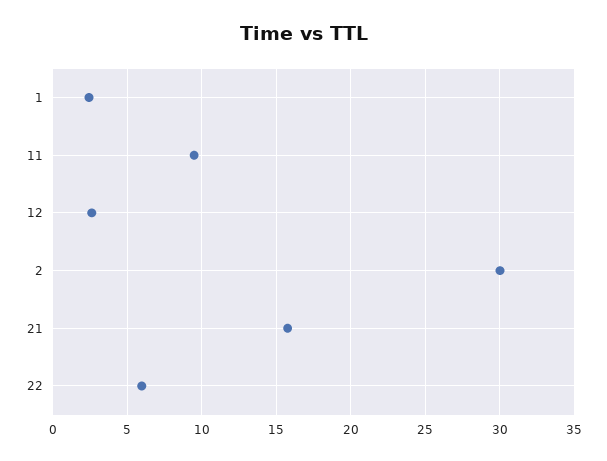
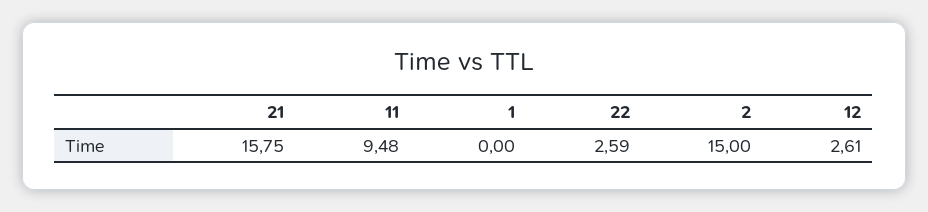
1: 2.5 -> 0
2: 30 -> 15
22: 6 -> 2.59

